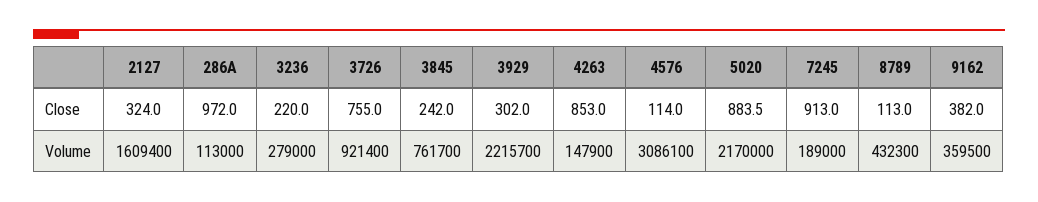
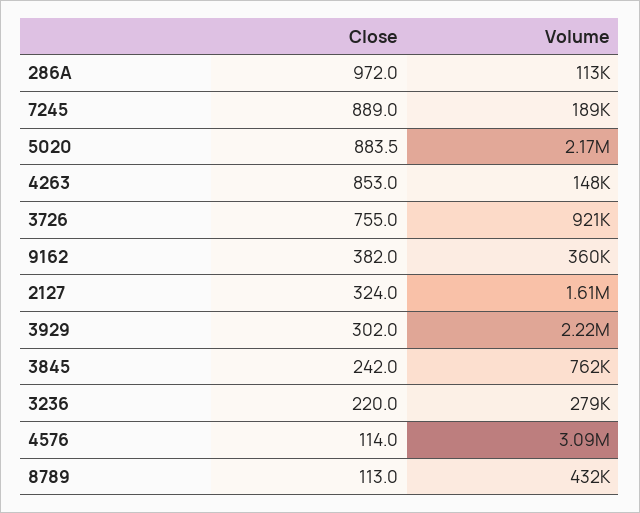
7245, Close: 913 -> 889

